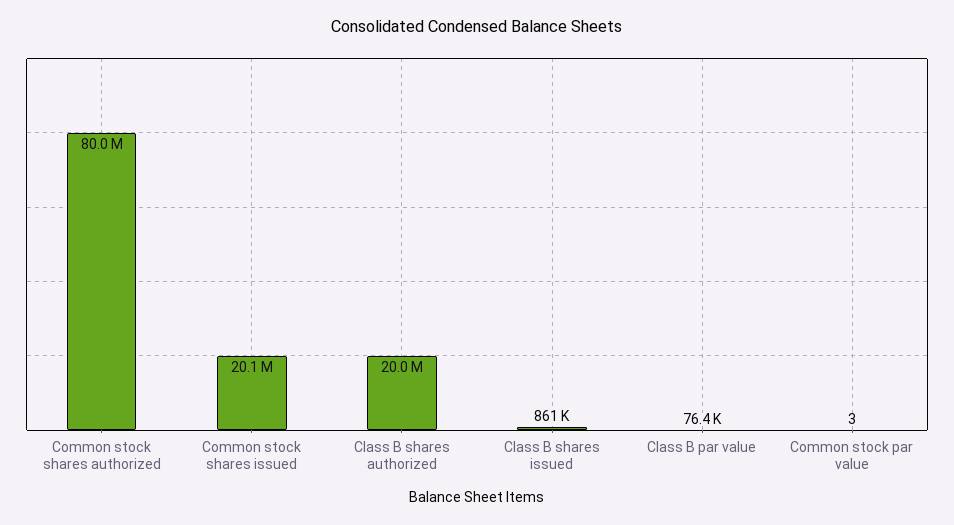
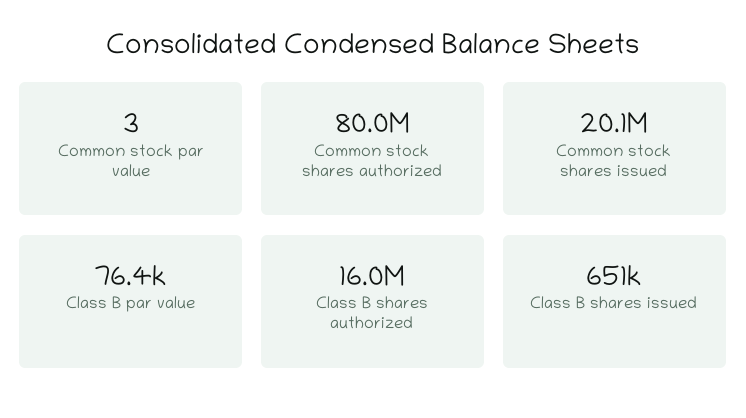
Class B shares authorized: 20000000 -> 16000000
Class B shares issued: 861000 -> 651000

